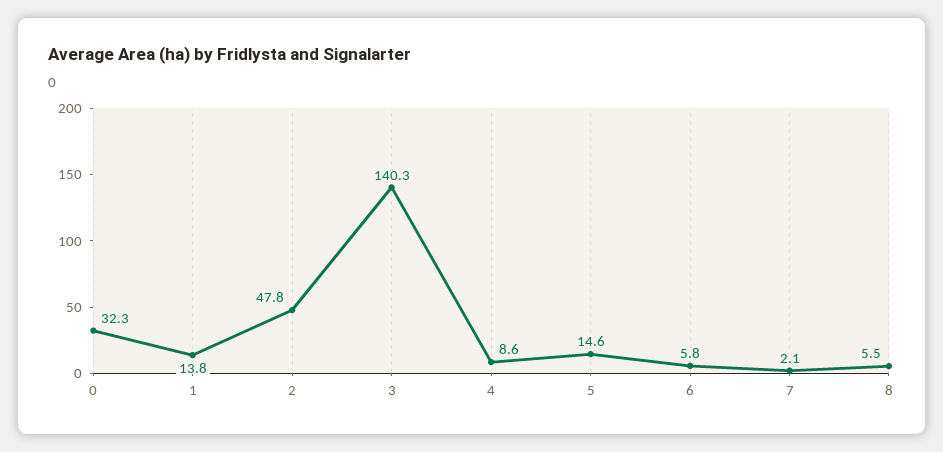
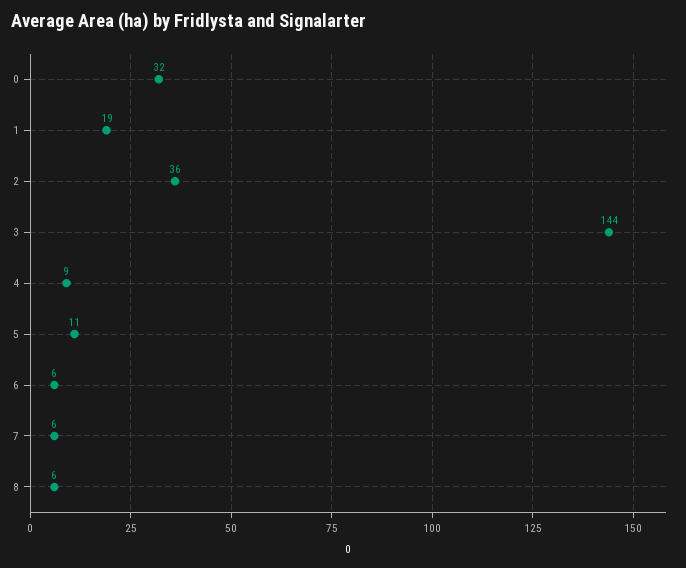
1: 13.8 -> 19
2: 47.8 -> 36
3: 140.3 -> 144
5: 14.6 -> 11
7: 2.1 -> 6

